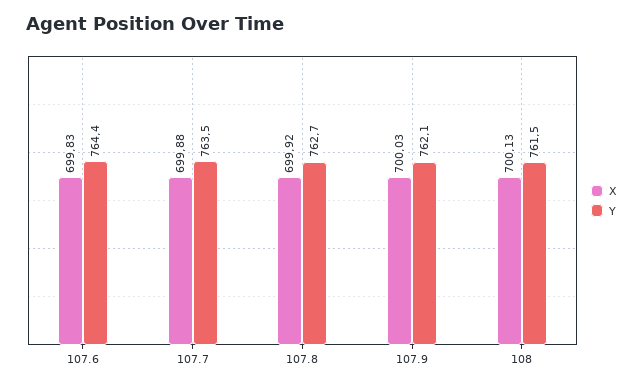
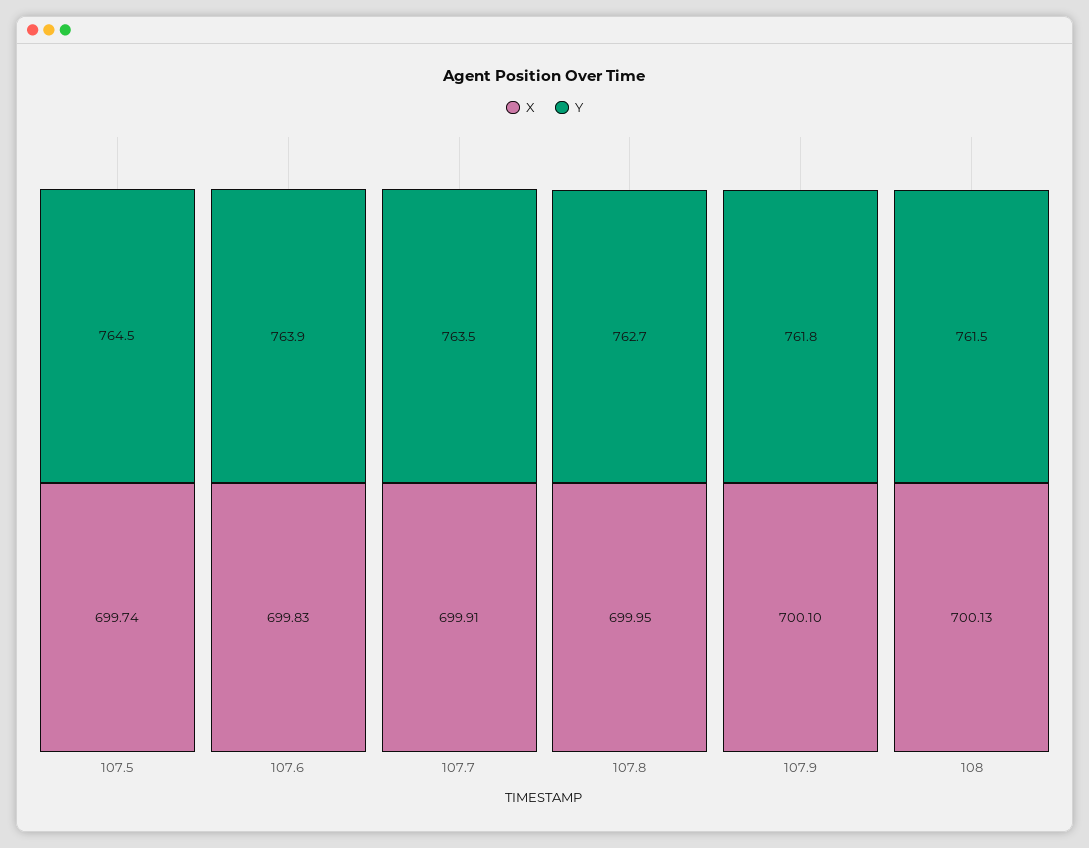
Y, 107.6: 764.4 -> 763.9
X, 107.7: 699.88 -> 699.91
X, 107.8: 699.92 -> 699.95
X, 107.9: 700.03 -> 700.1
Y, 107.9: 762.1 -> 761.8
X, 107.5: none -> 699.74
Y, 107.5: none -> 764.5

